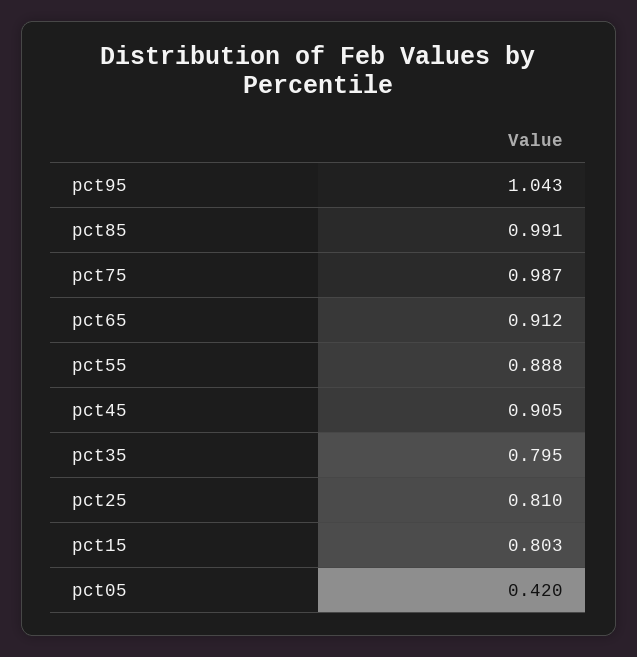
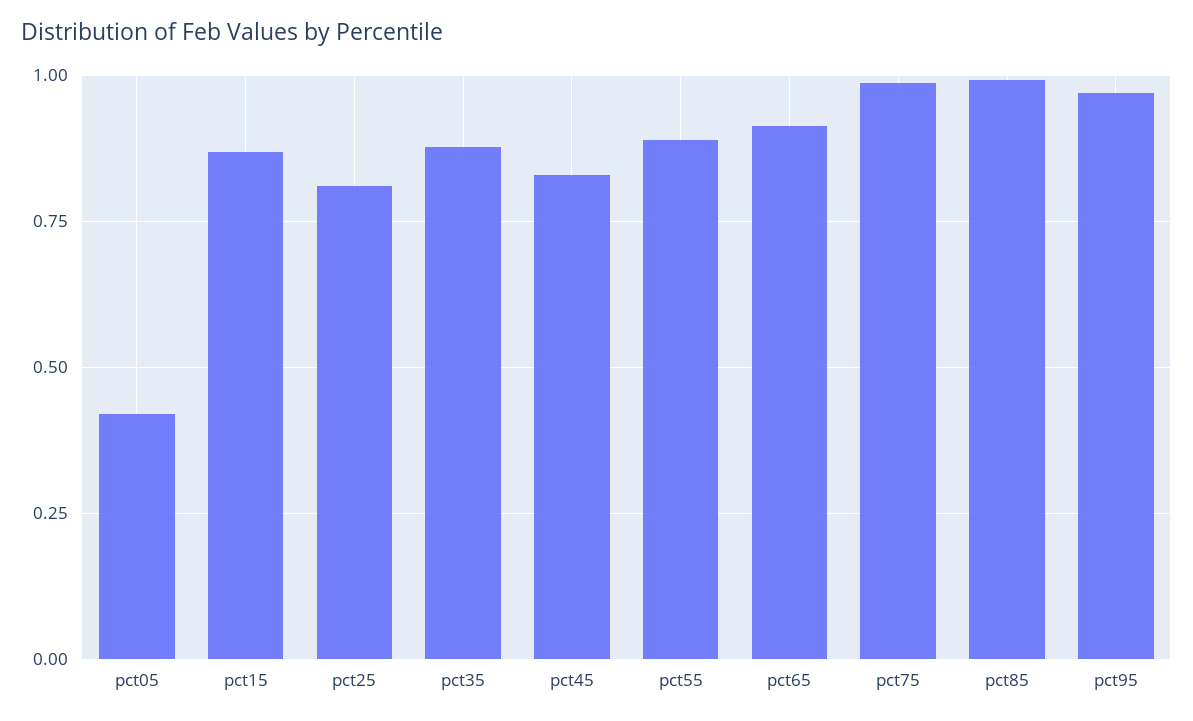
pct95: 1.043 -> 0.975
pct45: 0.905 -> 0.825
pct35: 0.795 -> 0.875
pct15: 0.803 -> 0.875

